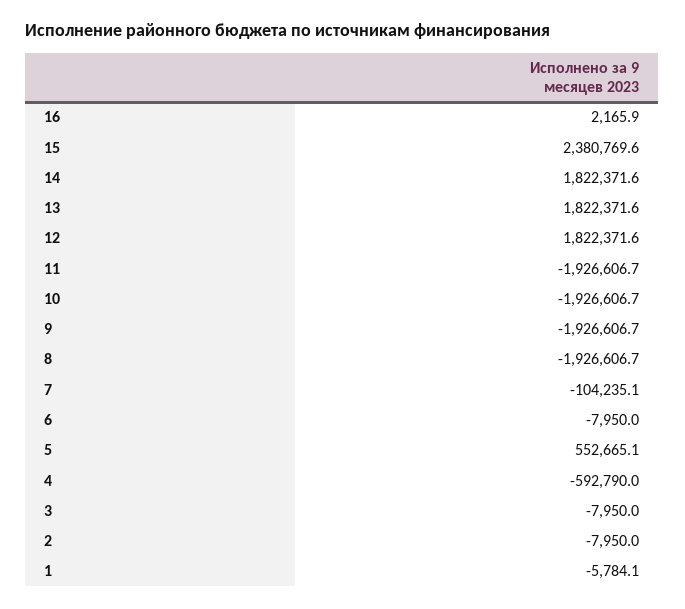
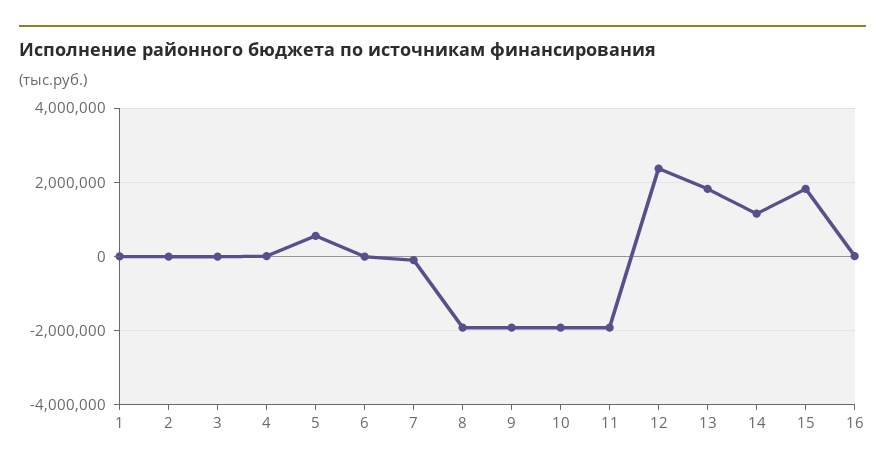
15: 2380769.6 -> 1800000
14: 1822371.6 -> 1200000
12: 1822371.6 -> 2400000
4: -592790 -> 0

